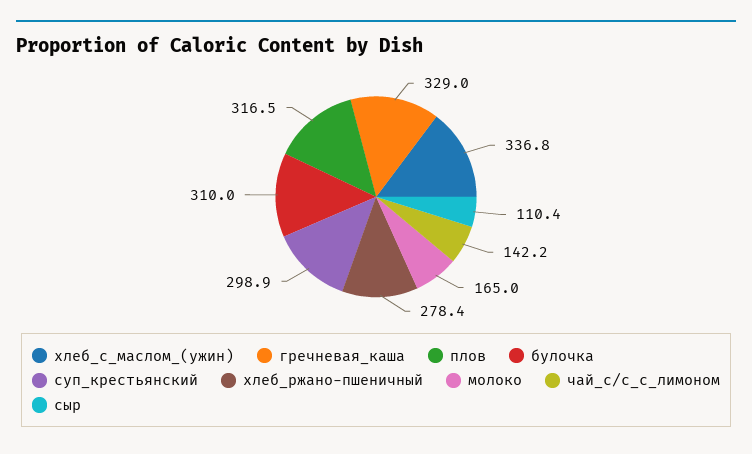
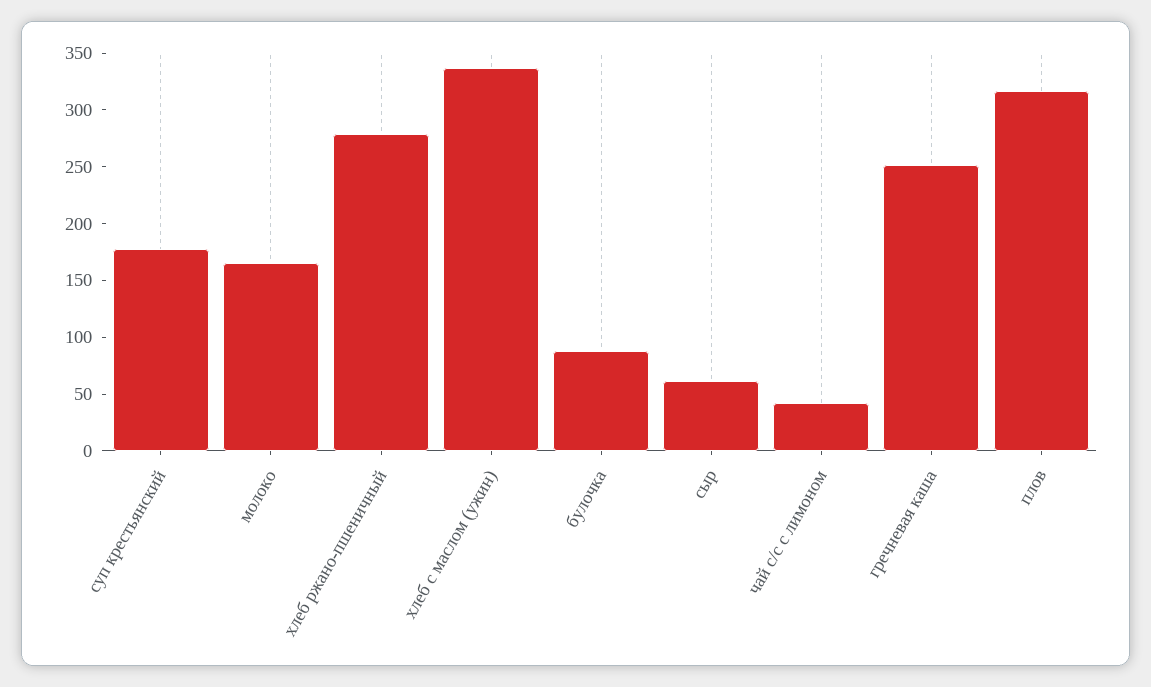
гречневая_каша: 329 -> 250
булочка: 310 -> 90
суп_крестьянский: 298.9 -> 180
чай_с/с_с_лимоном: 142.2 -> 40
сыр: 110.4 -> 60

